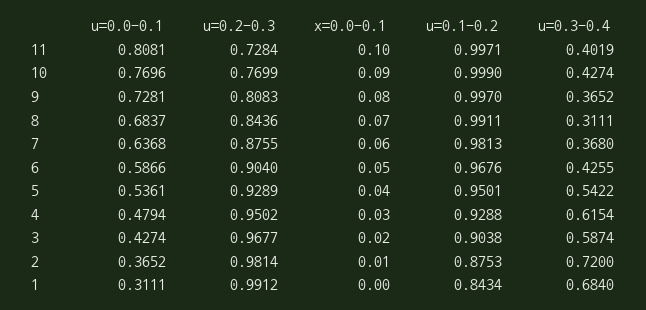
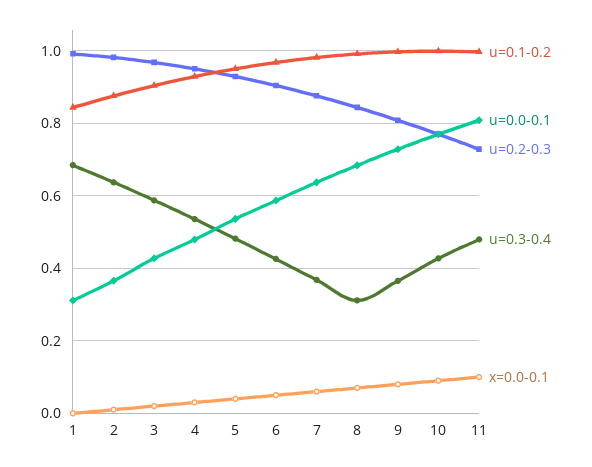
u=0.3-0.4, 11: 0.4019 -> 0.48
u=0.3-0.4, 5: 0.5422 -> 0.48
u=0.3-0.4, 4: 0.6154 -> 0.54
u=0.3-0.4, 2: 0.72 -> 0.64

